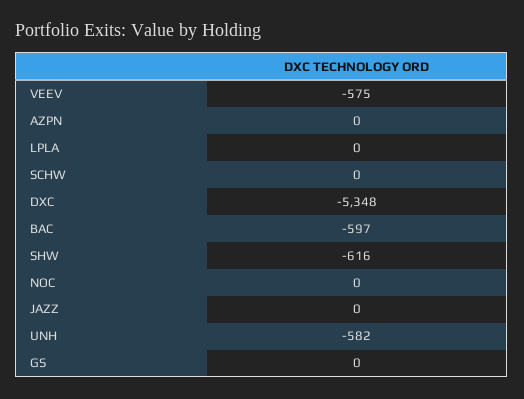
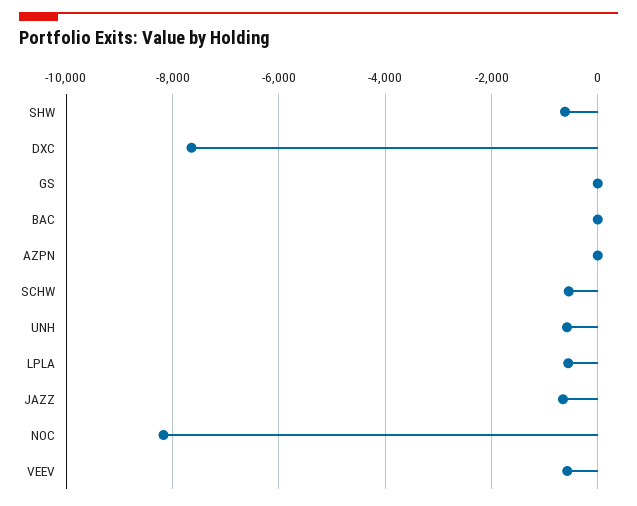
LPLA: 0 -> -600
SCHW: 0 -> -600
DXC: -5348 -> -7600
BAC: -597 -> 0
NOC: 0 -> -8200
JAZZ: 0 -> -600

